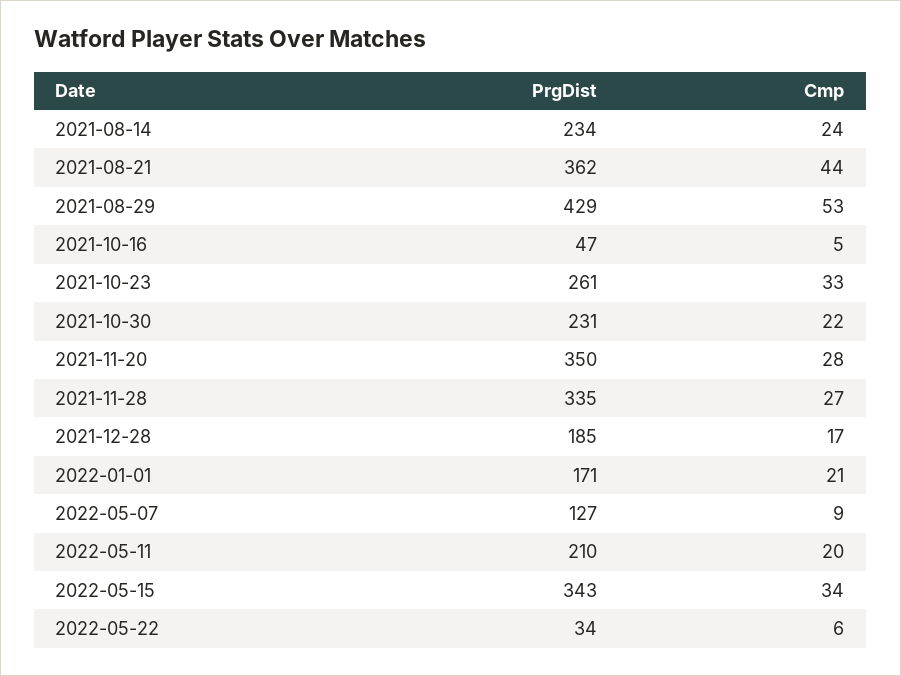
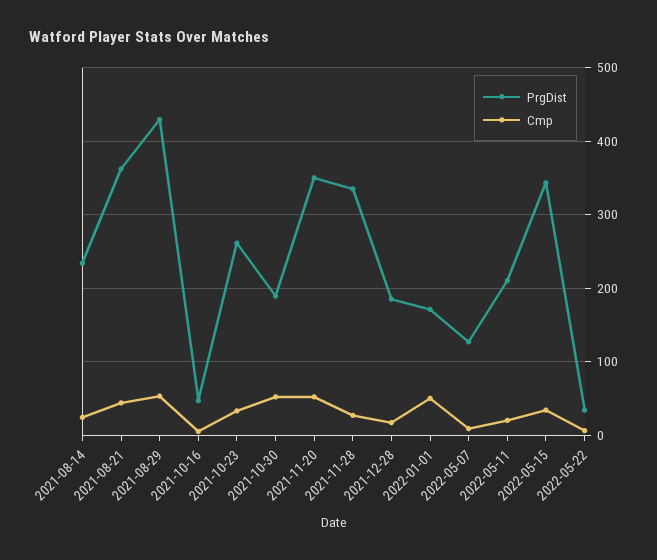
PrgDist, 2021-10-30: 231 -> 190
Cmp, 2021-10-30: 22 -> 50
Cmp, 2021-11-20: 28 -> 50
Cmp, 2022-01-01: 21 -> 50

